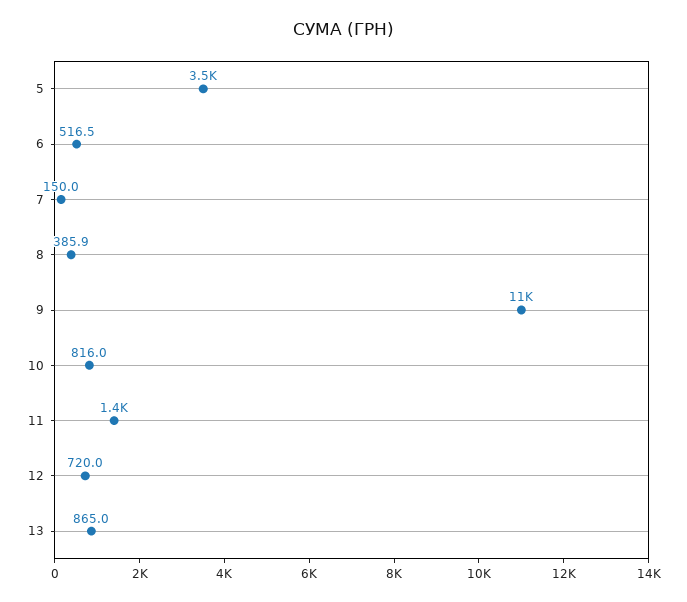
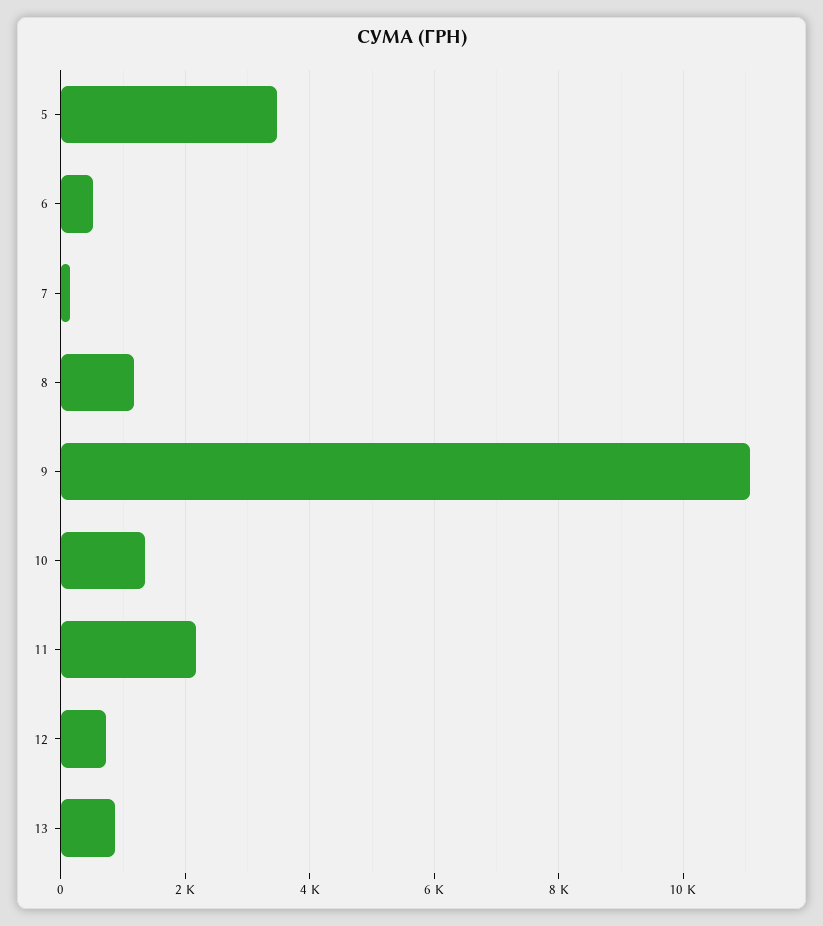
8: 385.9 -> 1200
10: 816 -> 1400
11: 1400 -> 2200

